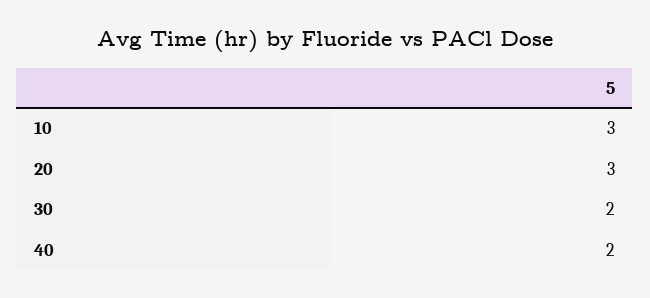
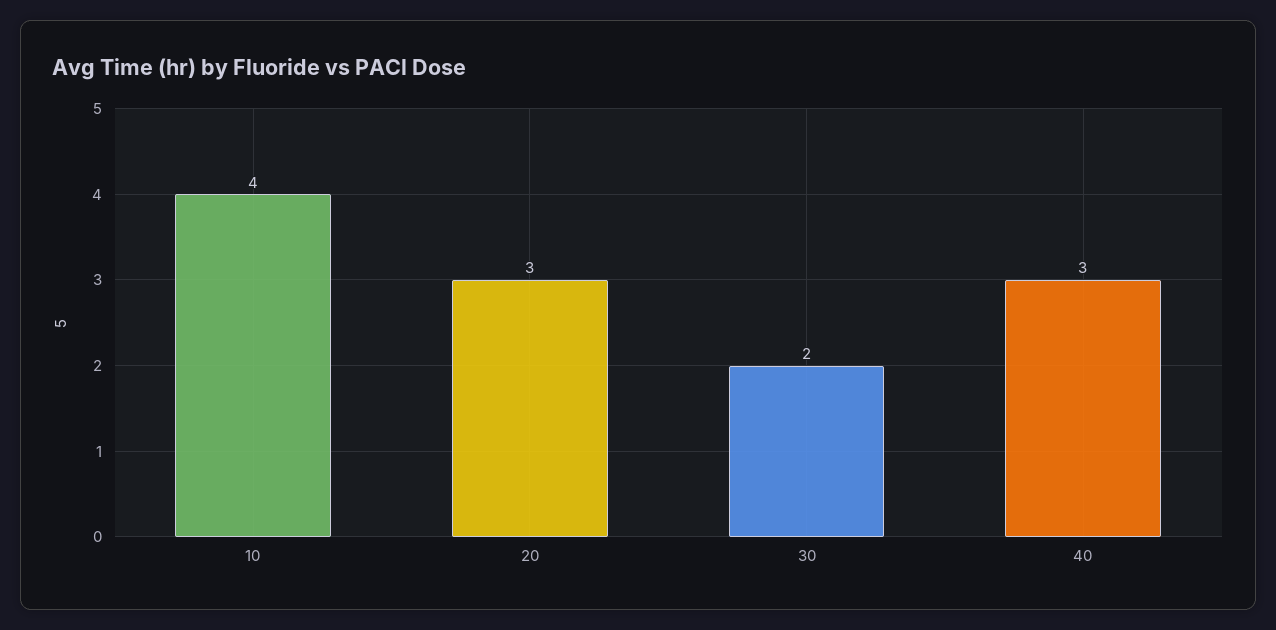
10: 3 -> 4
40: 2 -> 3

